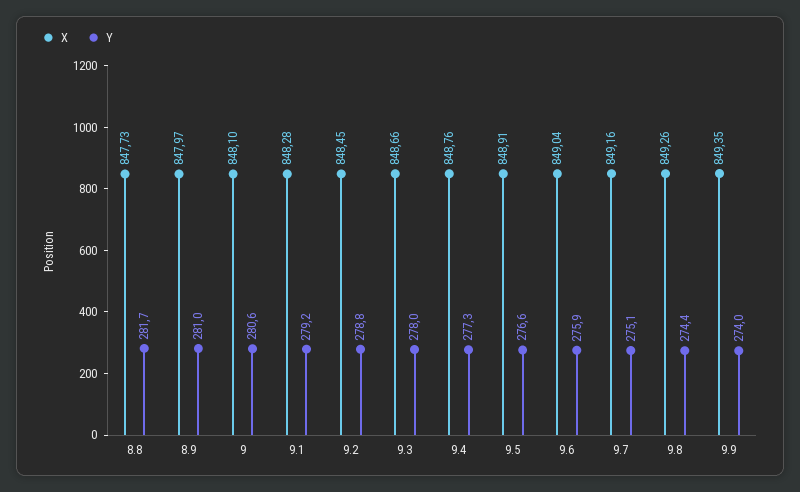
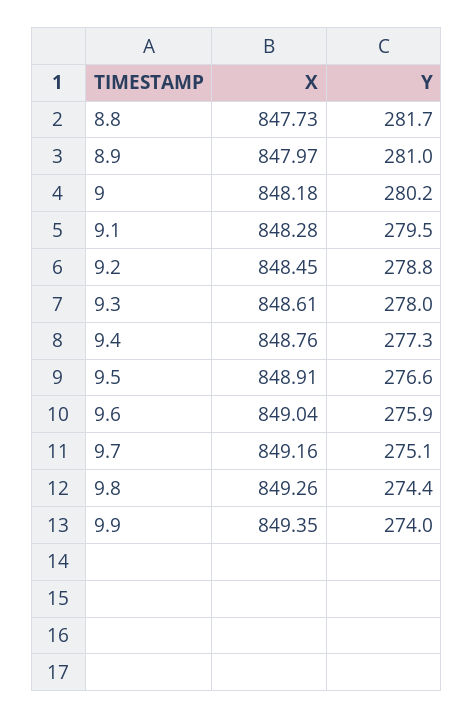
X, 9: 848.1 -> 848.18
Y, 9: 280.6 -> 280.2
Y, 9.1: 279.2 -> 279.5
X, 9.3: 848.66 -> 848.61

